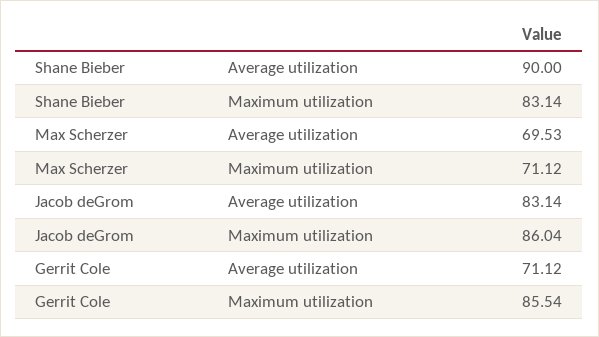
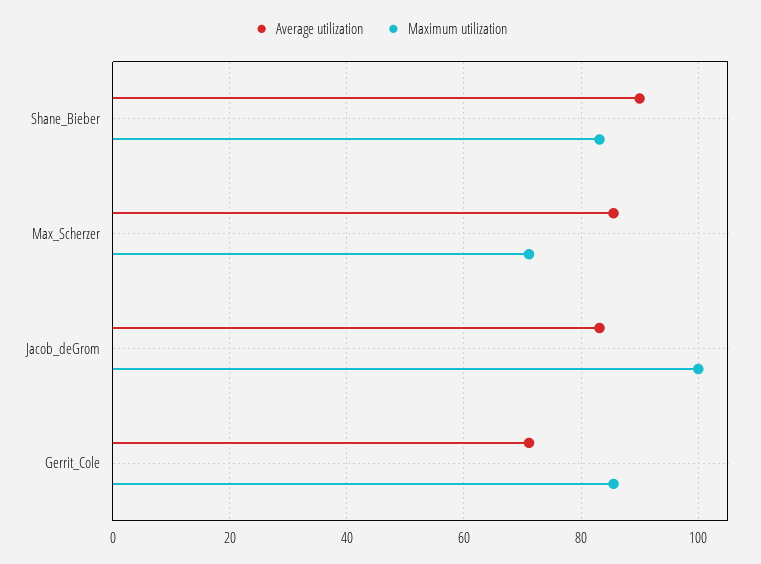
Average utilization, Max Scherzer: 69.53 -> 86
Maximum utilization, Jacob deGrom: 86.04 -> 100

